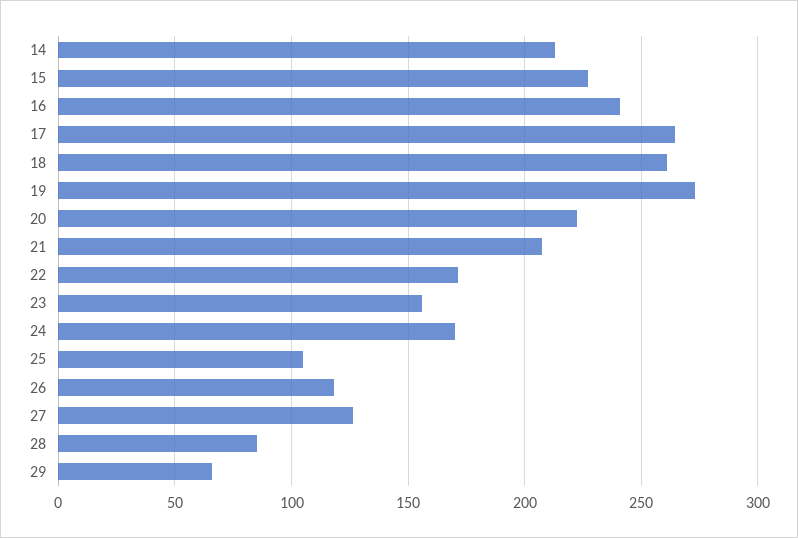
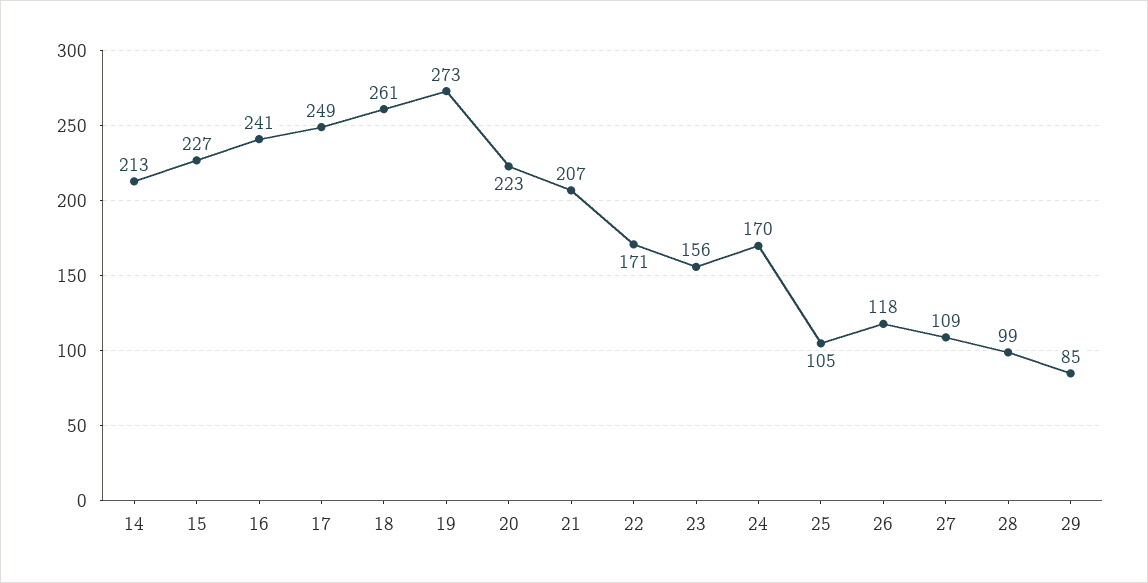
17: 265 -> 249
27: 125 -> 109
28: 85 -> 99
29: 65 -> 85

